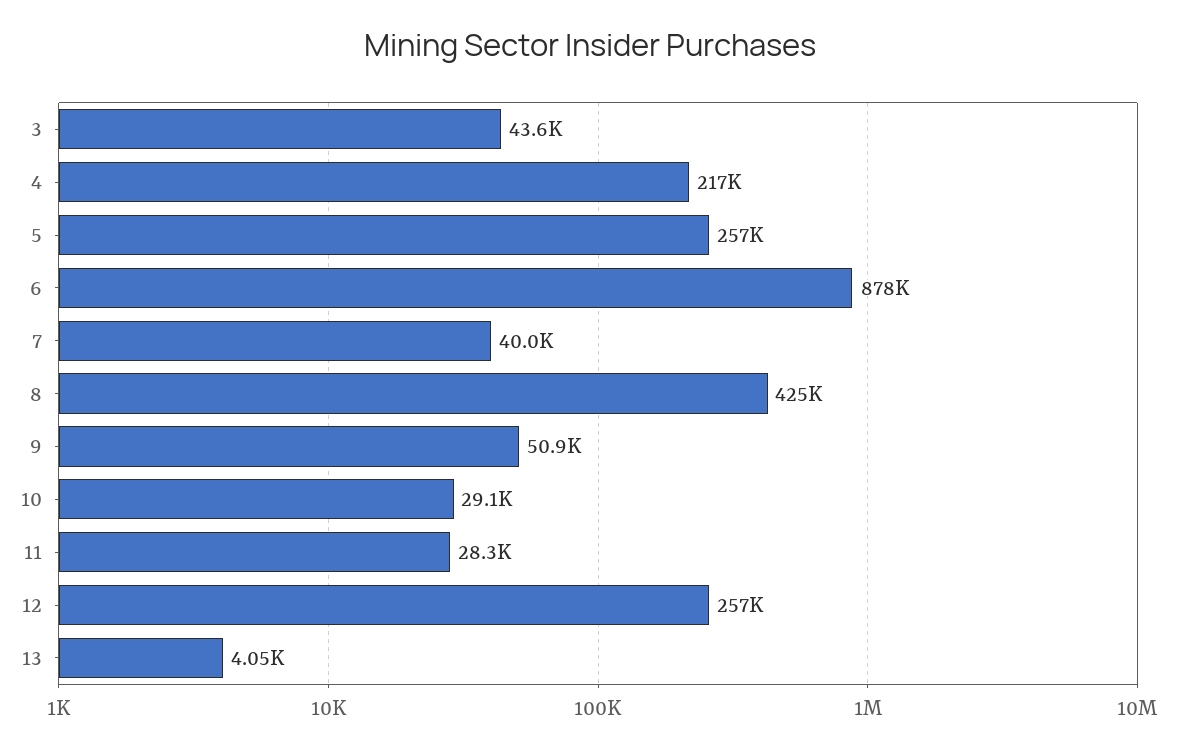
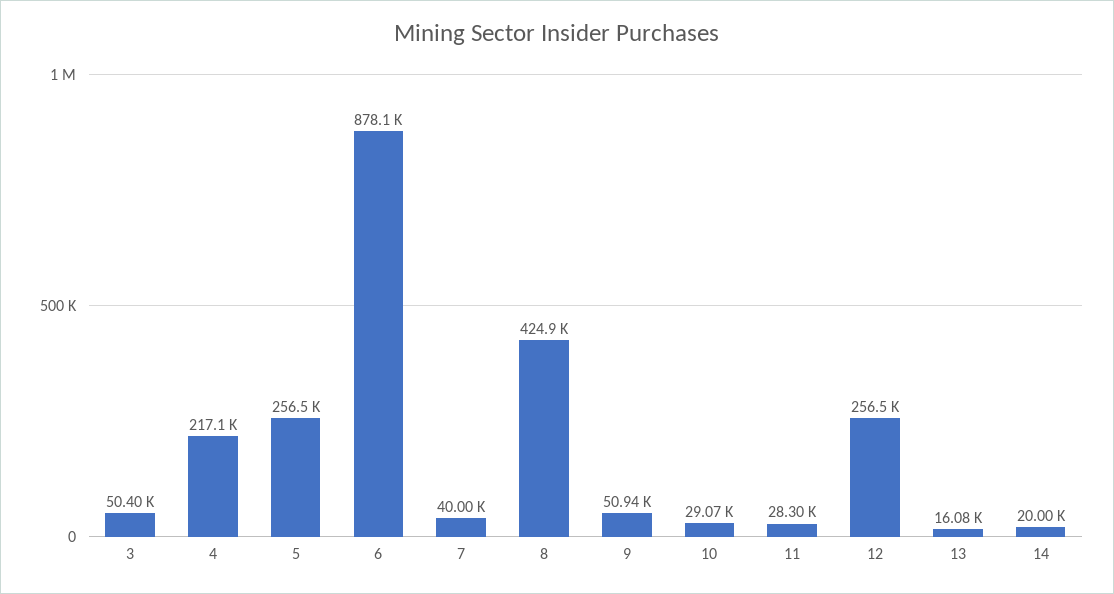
3: 43600 -> 50400
13: 4050 -> 16080
14: none -> 20000

